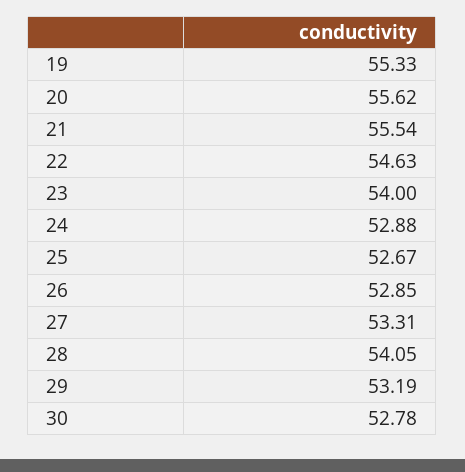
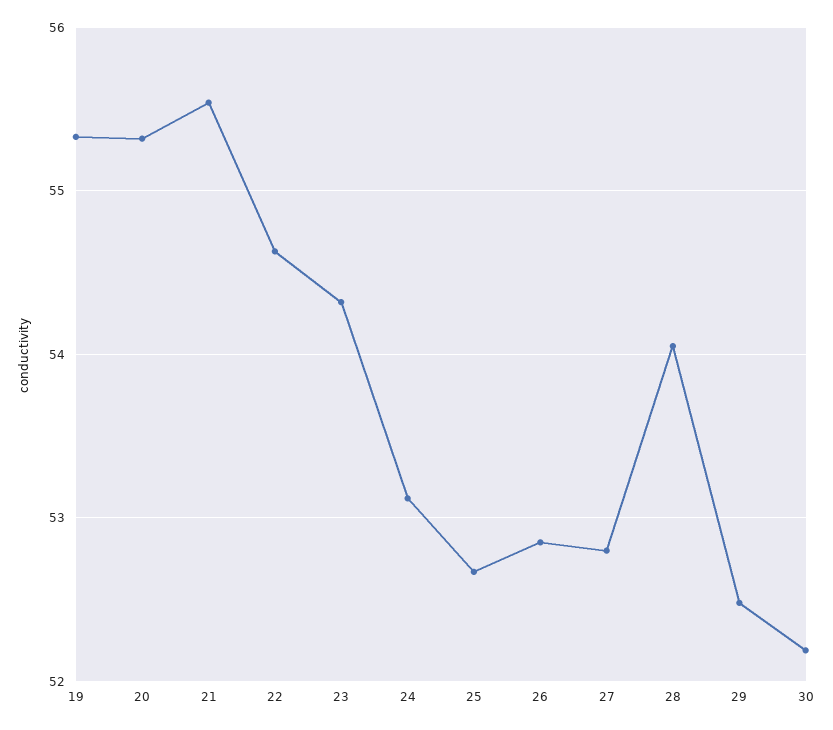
20: 55.62 -> 55.3
23: 54 -> 54.3
24: 52.88 -> 53.1
27: 53.31 -> 52.8
29: 53.19 -> 52.5
30: 52.78 -> 52.2

